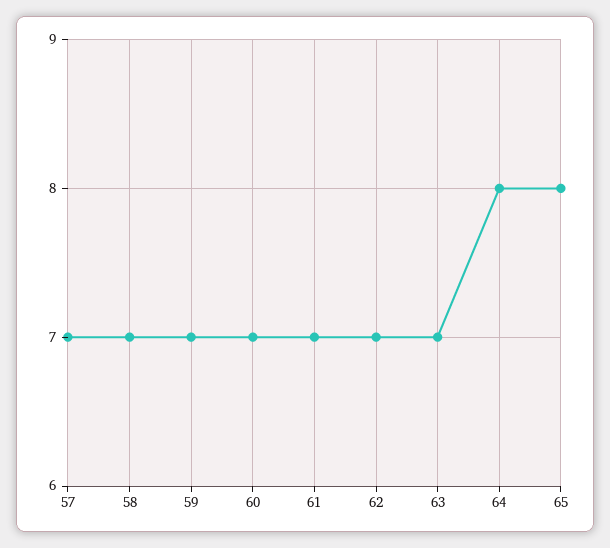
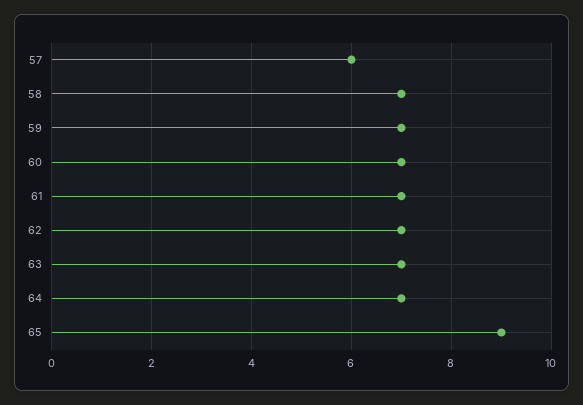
57: 7 -> 6
64: 8 -> 7
65: 8 -> 9

